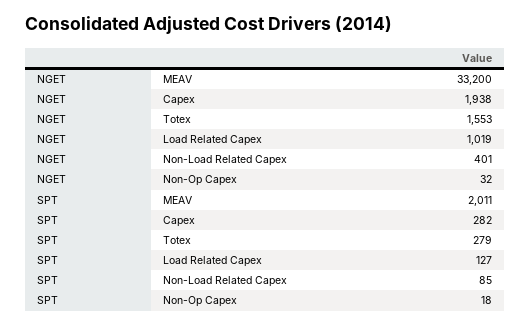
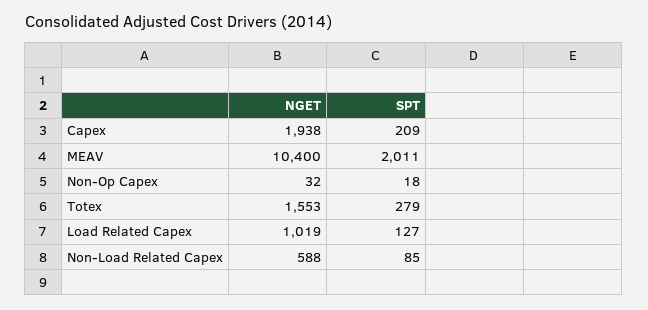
NGET, MEAV: 33200 -> 10400
NGET, Non-Load Related Capex: 401 -> 588
SPT, Capex: 282 -> 209

